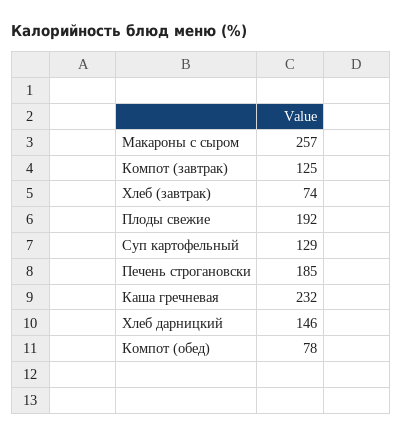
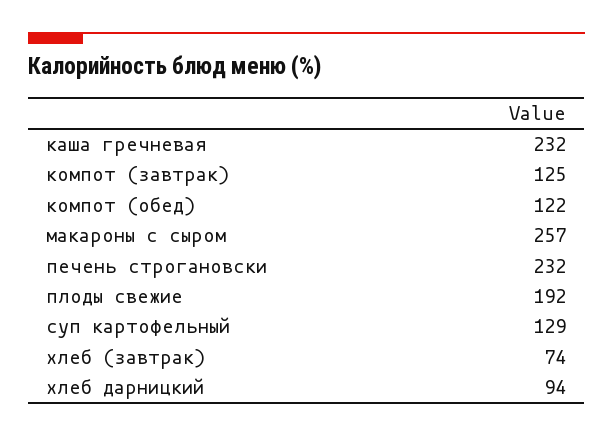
Печень строгановски: 185 -> 232
Хлеб дарницкий: 146 -> 94
Компот (обед): 78 -> 122

